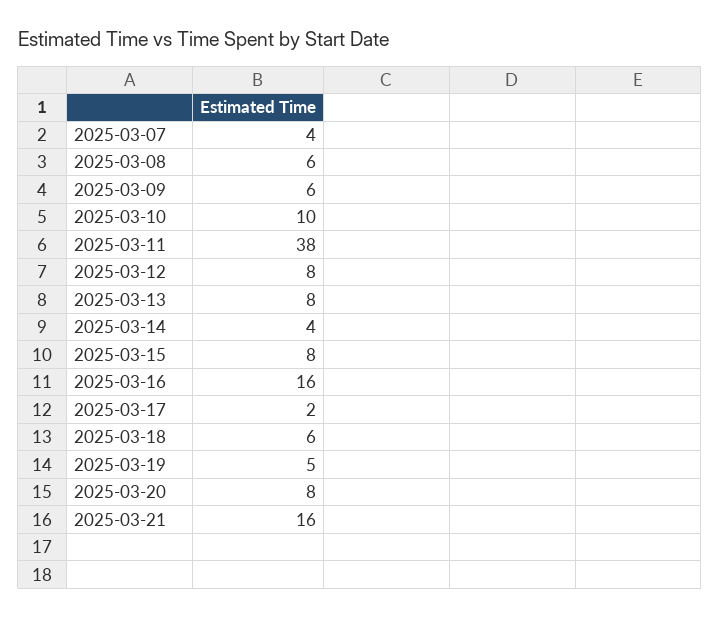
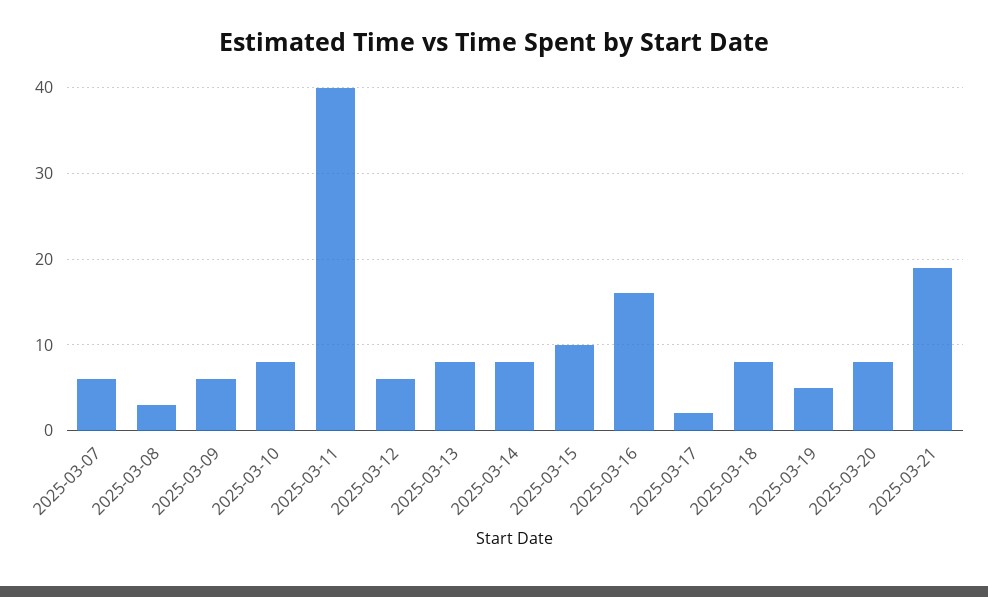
2025-03-07: 4 -> 6
2025-03-08: 6 -> 3
2025-03-10: 10 -> 8
2025-03-11: 38 -> 40
2025-03-12: 8 -> 6
2025-03-14: 4 -> 8
2025-03-15: 8 -> 10
2025-03-18: 6 -> 8
2025-03-21: 16 -> 19

